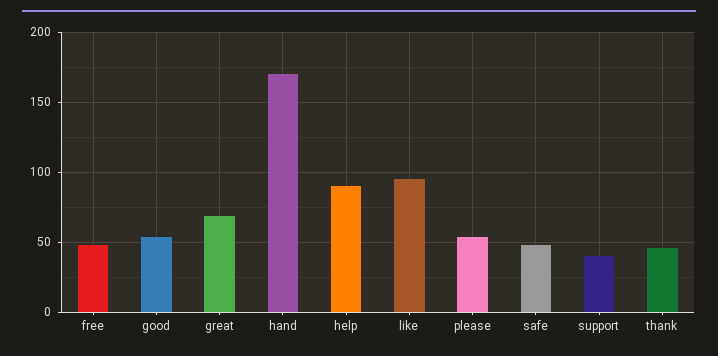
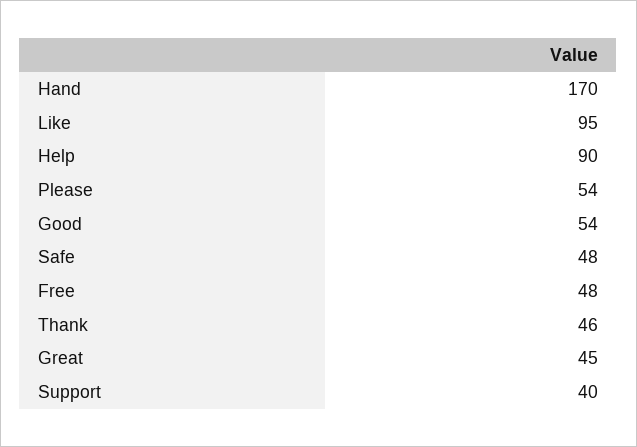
great: 70 -> 45

